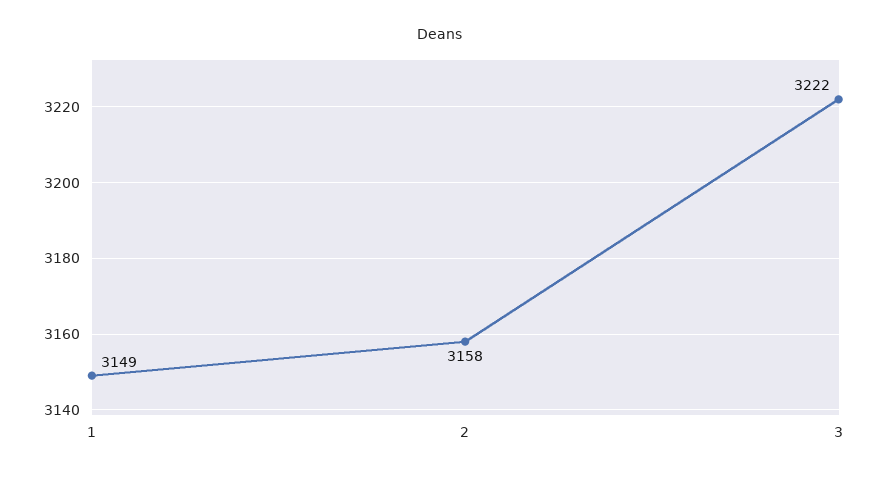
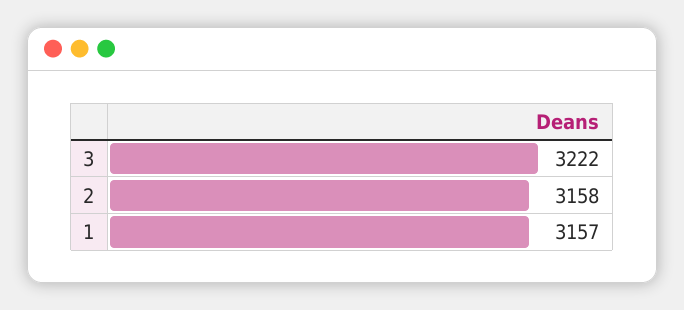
1: 3149 -> 3157

